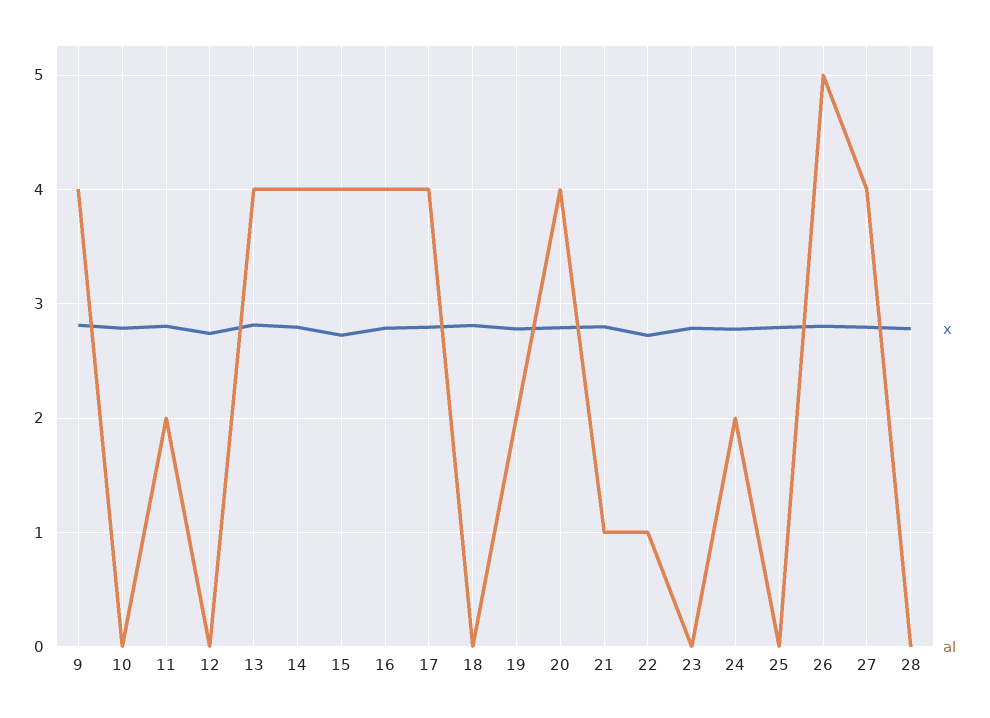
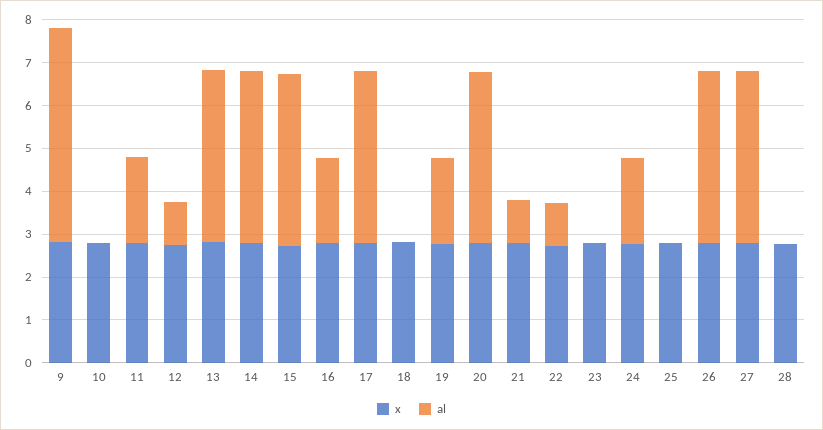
al, 9: 4 -> 5
al, 12: 0 -> 1
al, 16: 4 -> 2
al, 26: 5 -> 4

